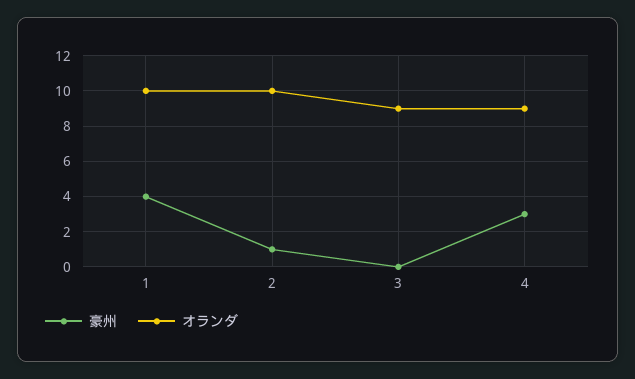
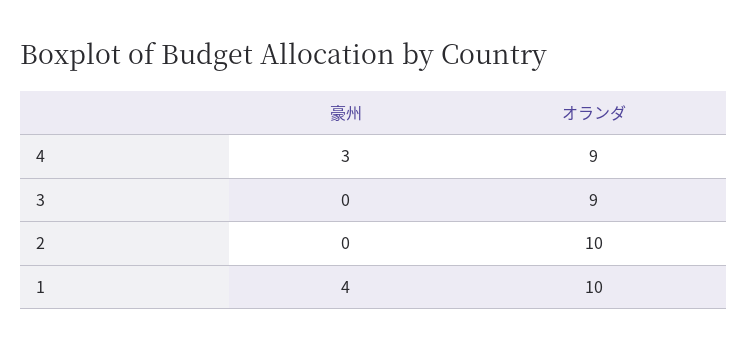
豪州, 2: 1 -> 0

